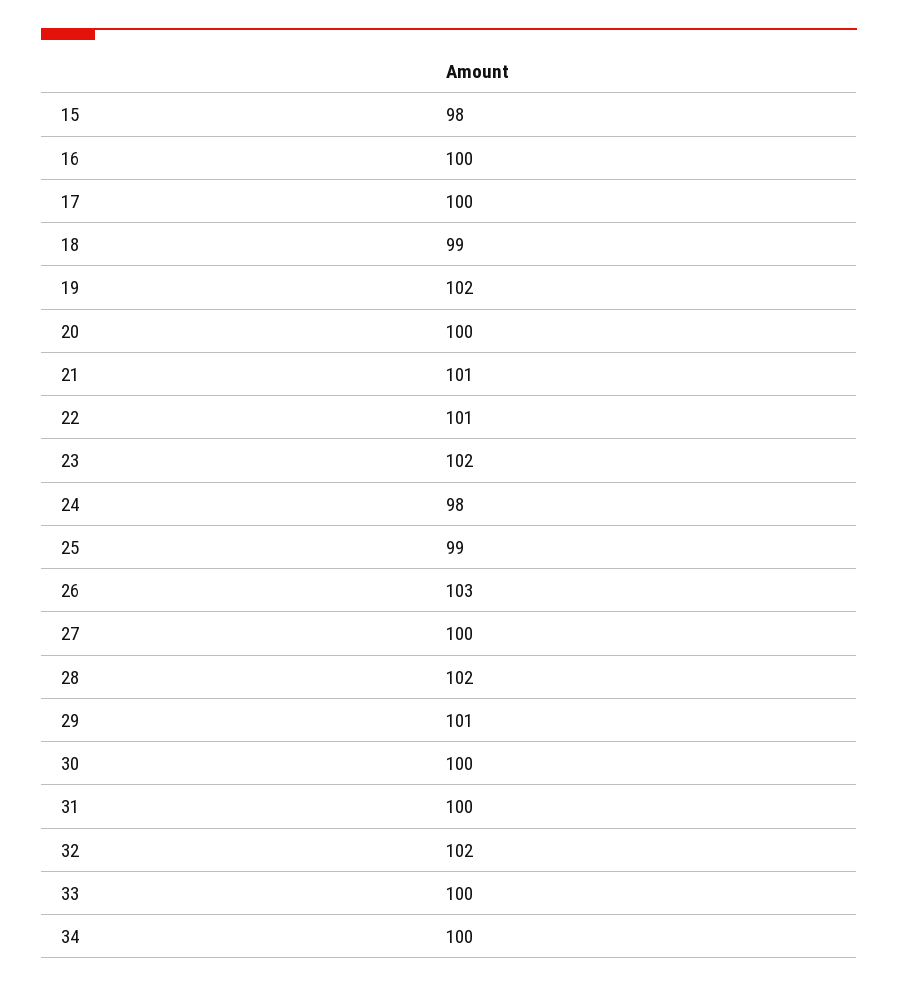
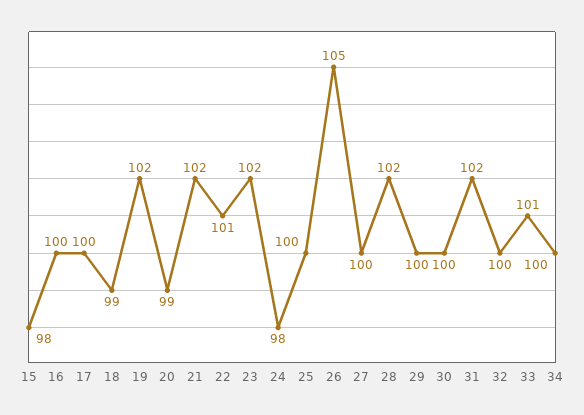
20: 100 -> 99
21: 101 -> 102
25: 99 -> 100
26: 103 -> 105
29: 101 -> 100
31: 100 -> 102
32: 102 -> 100
33: 100 -> 101

